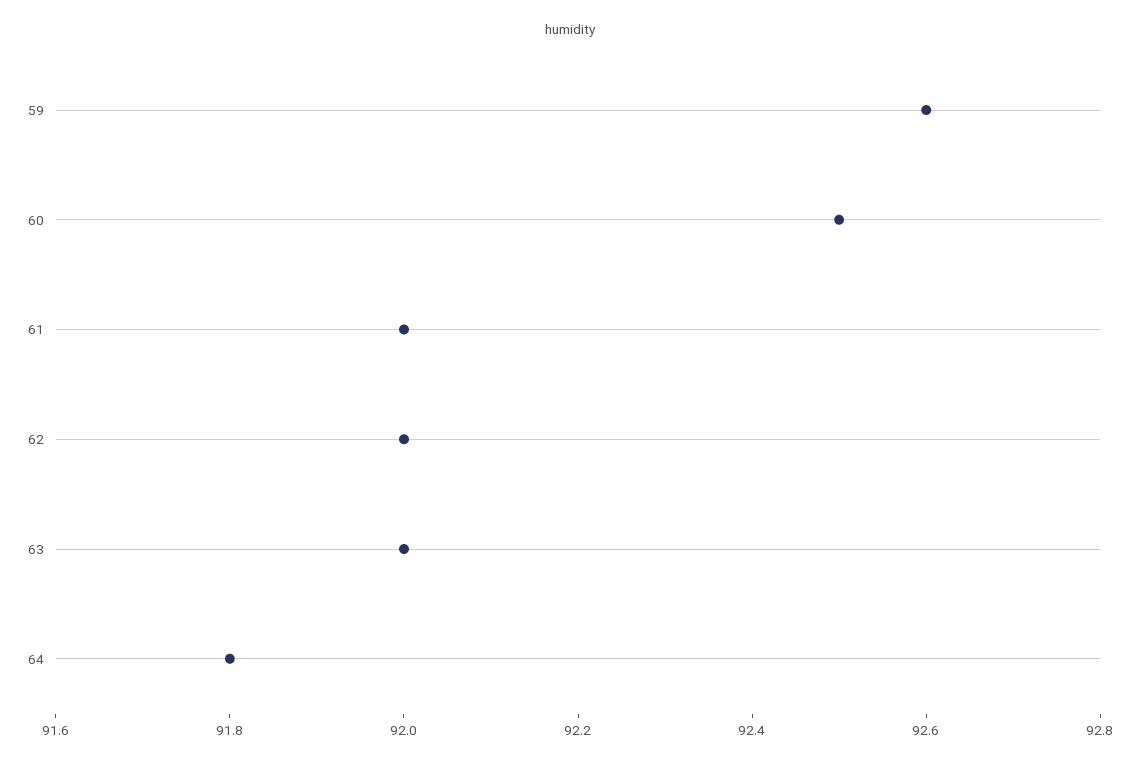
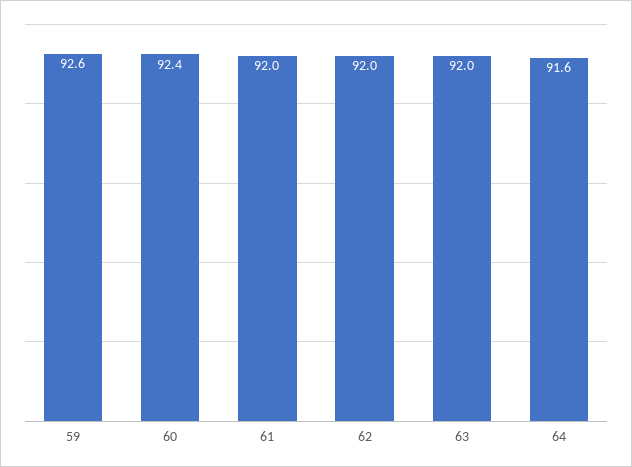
60: 92.5 -> 92.4
64: 91.8 -> 91.6

